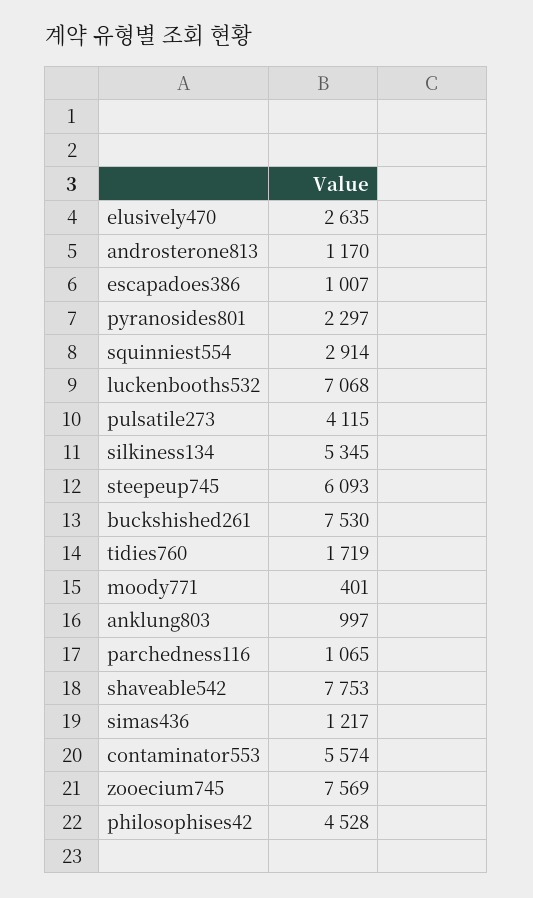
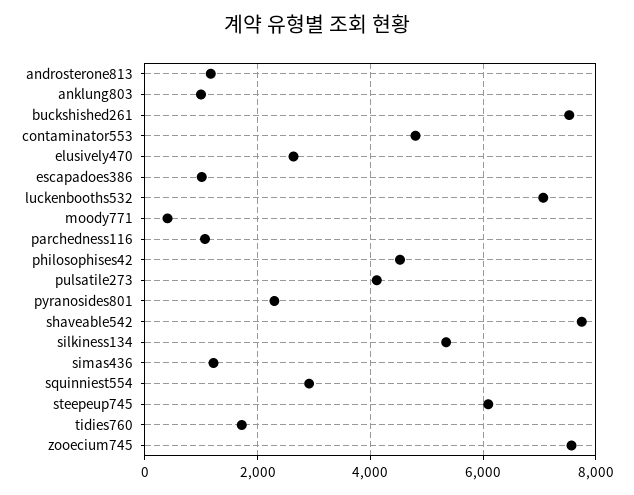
contaminator553: 5574 -> 4800

